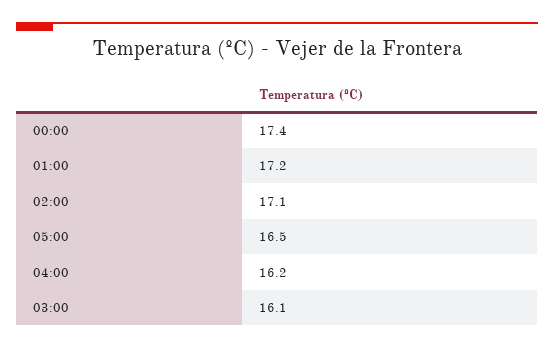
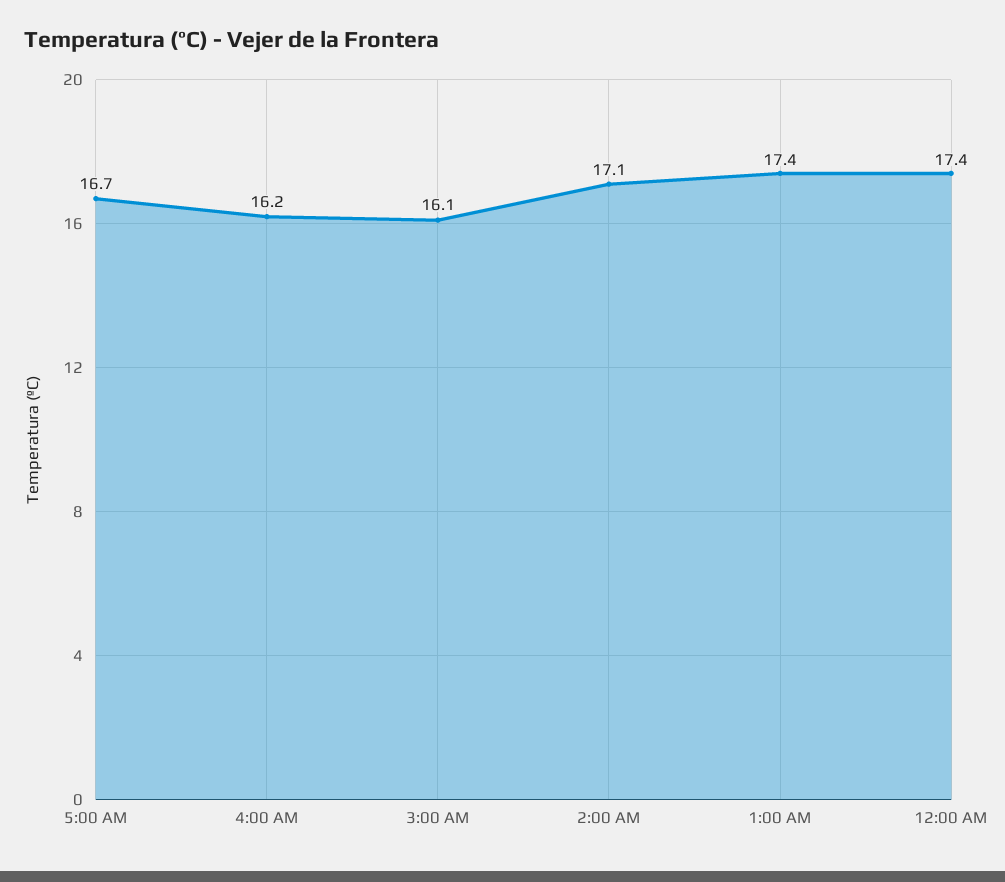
01:00: 17.2 -> 17.4
05:00: 16.5 -> 16.7

